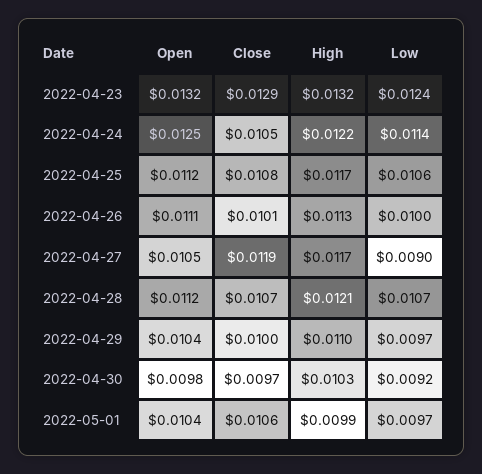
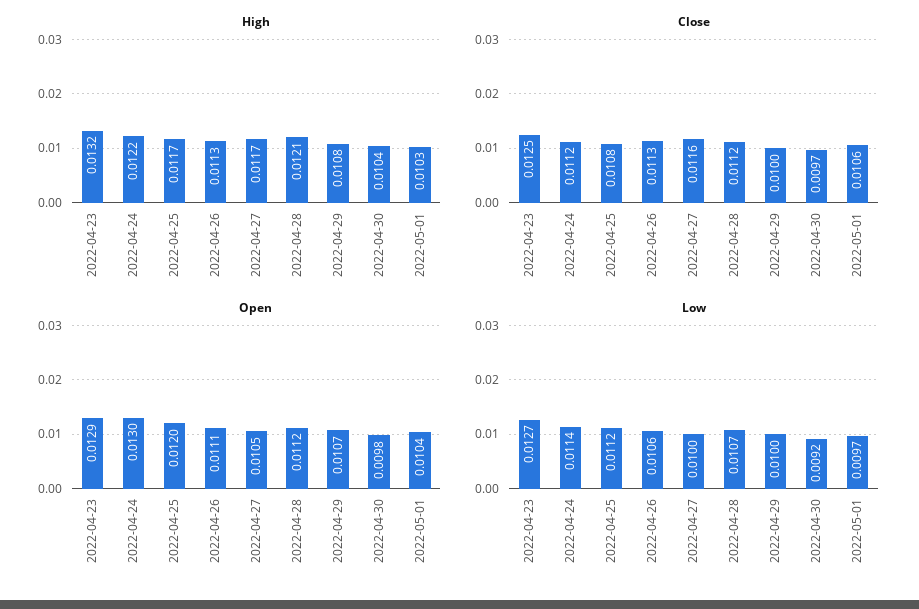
Open, 2022-04-23: 0.0132 -> 0.0129
Close, 2022-04-23: 0.0129 -> 0.0125
Low, 2022-04-23: 0.0124 -> 0.0127
Open, 2022-04-24: 0.0125 -> 0.013
Close, 2022-04-24: 0.0105 -> 0.0112
Open, 2022-04-25: 0.0112 -> 0.012
Low, 2022-04-25: 0.0106 -> 0.0112
Close, 2022-04-26: 0.0101 -> 0.0113
Low, 2022-04-26: 0.01 -> 0.0106
Close, 2022-04-27: 0.0119 -> 0.0116
Low, 2022-04-27: 0.009 -> 0.01
Close, 2022-04-28: 0.0107 -> 0.0112
Open, 2022-04-29: 0.0104 -> 0.0107
High, 2022-04-29: 0.011 -> 0.0108
Low, 2022-04-29: 0.0097 -> 0.01
High, 2022-04-30: 0.0103 -> 0.0104
High, 2022-05-01: 0.0099 -> 0.0103

